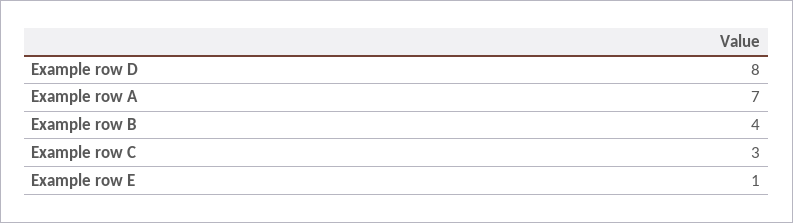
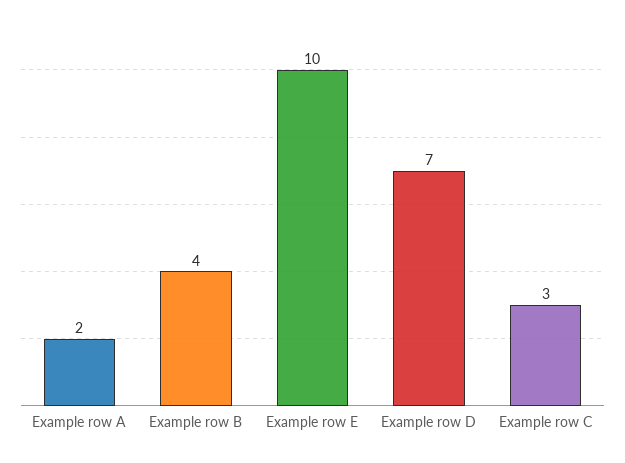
Example row D: 8 -> 7
Example row A: 7 -> 2
Example row E: 1 -> 10

